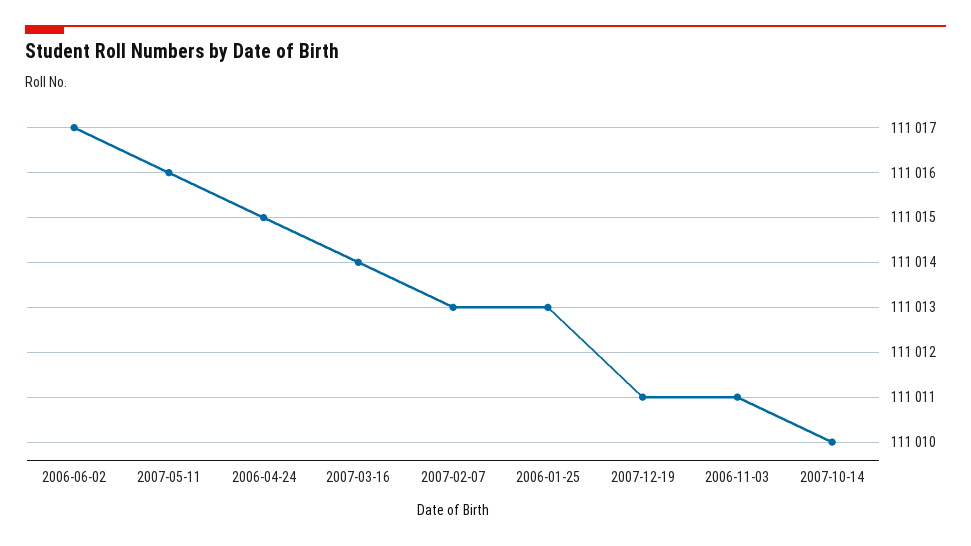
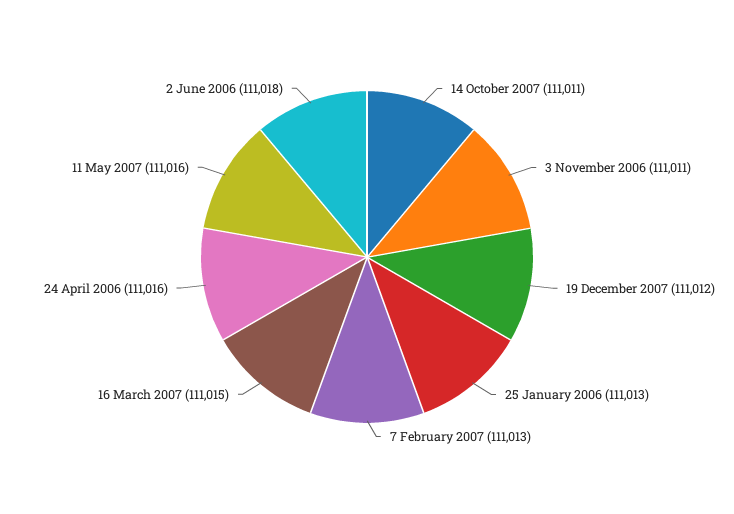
2006-06-02: 111017 -> 111018
2006-04-24: 111015 -> 111016
2007-03-16: 111014 -> 111015
2007-12-19: 111011 -> 111012
2007-10-14: 111010 -> 111011

